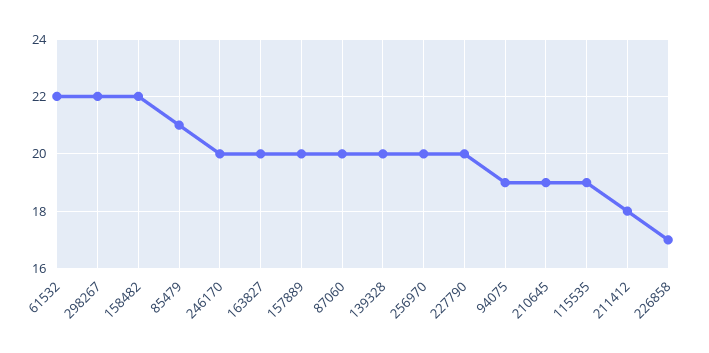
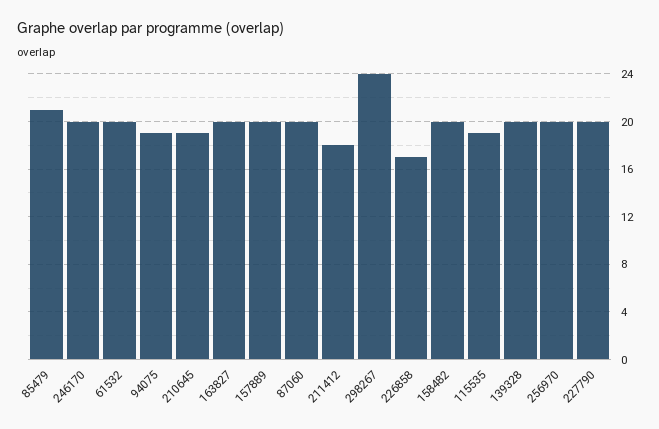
61532: 22 -> 20
298267: 22 -> 24
158482: 22 -> 20

